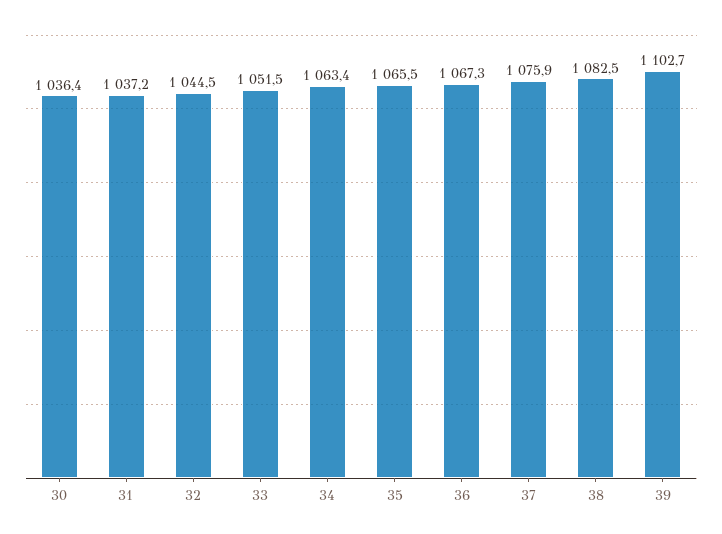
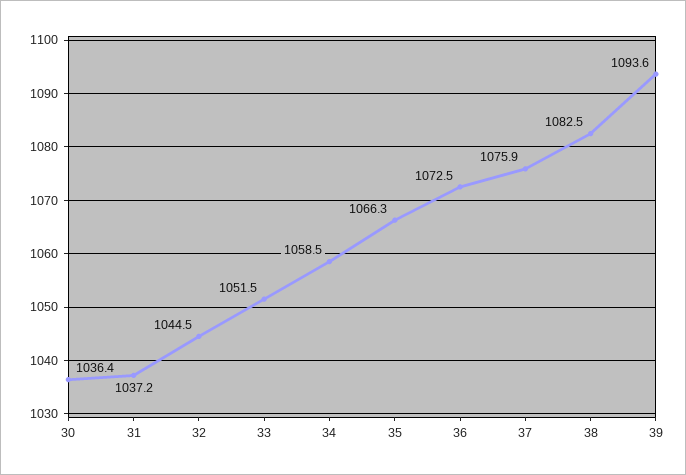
34: 1063.4 -> 1058.5
35: 1065.5 -> 1066.3
36: 1067.3 -> 1072.5
39: 1102.7 -> 1093.6

